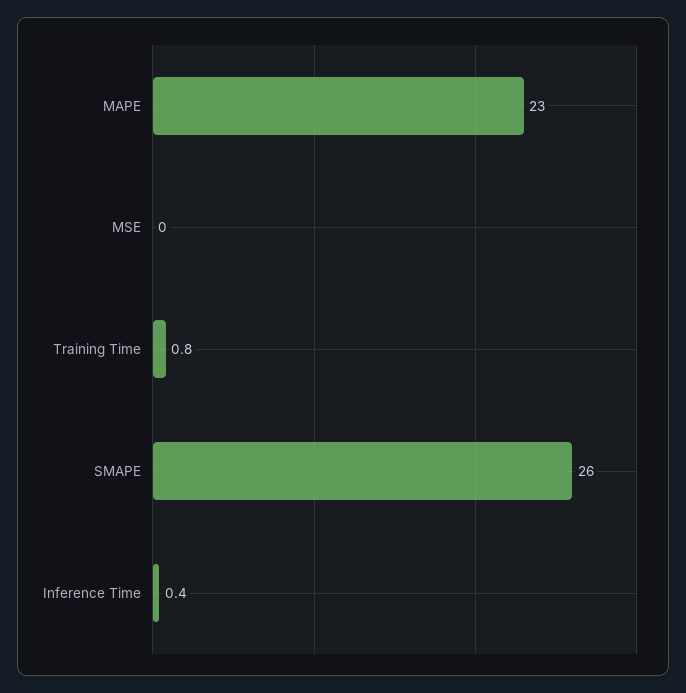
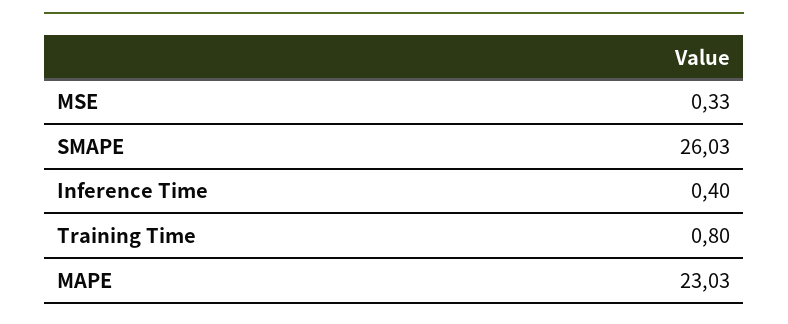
MSE: 0 -> 0.33

